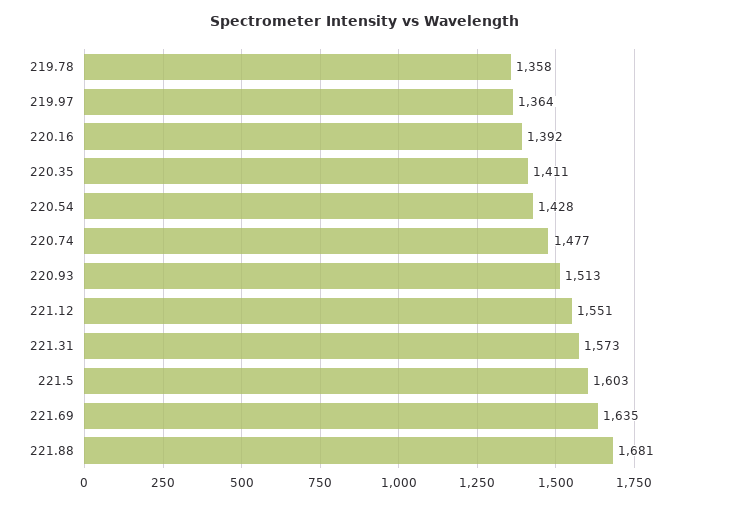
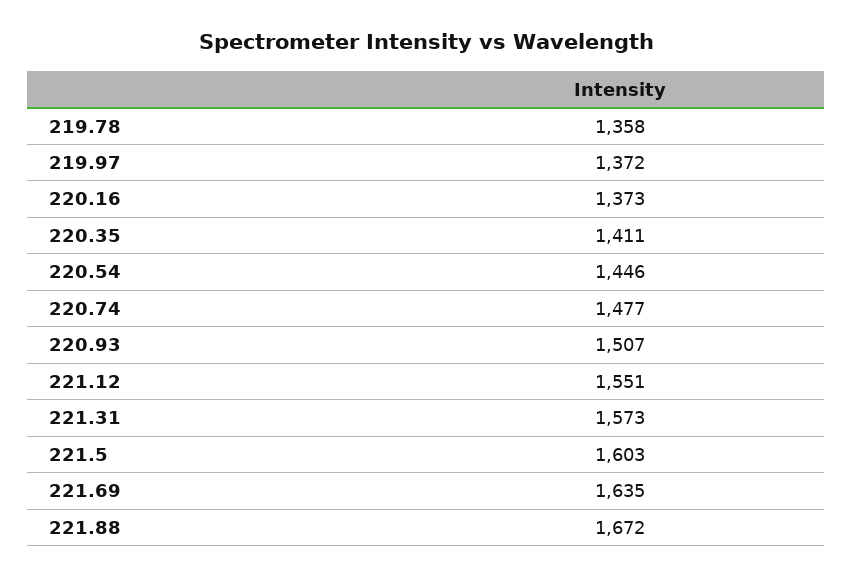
219.97: 1364 -> 1372
220.16: 1392 -> 1373
220.54: 1428 -> 1446
220.93: 1513 -> 1507
221.88: 1681 -> 1672

